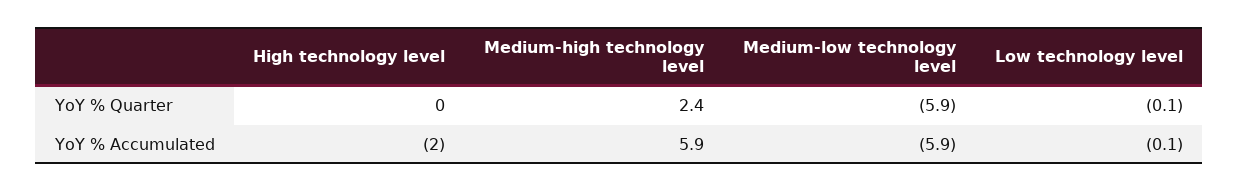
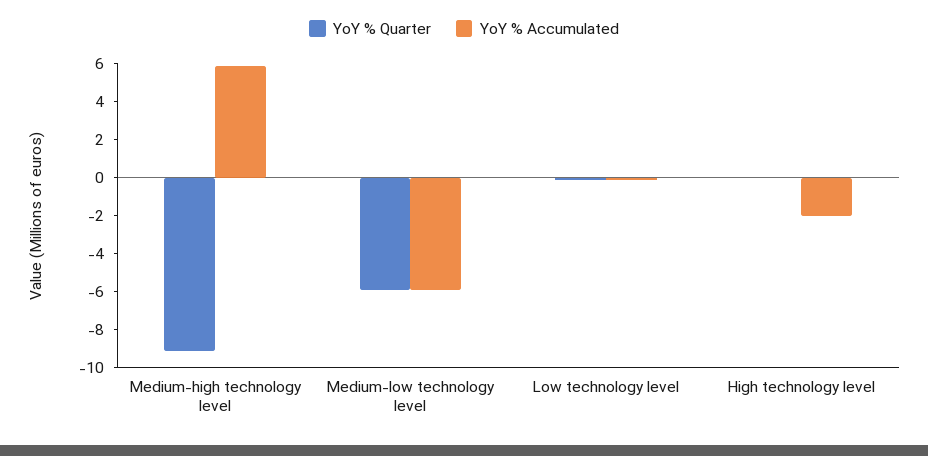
YoY % Quarter, Medium-high technology level: 2.4 -> -9

